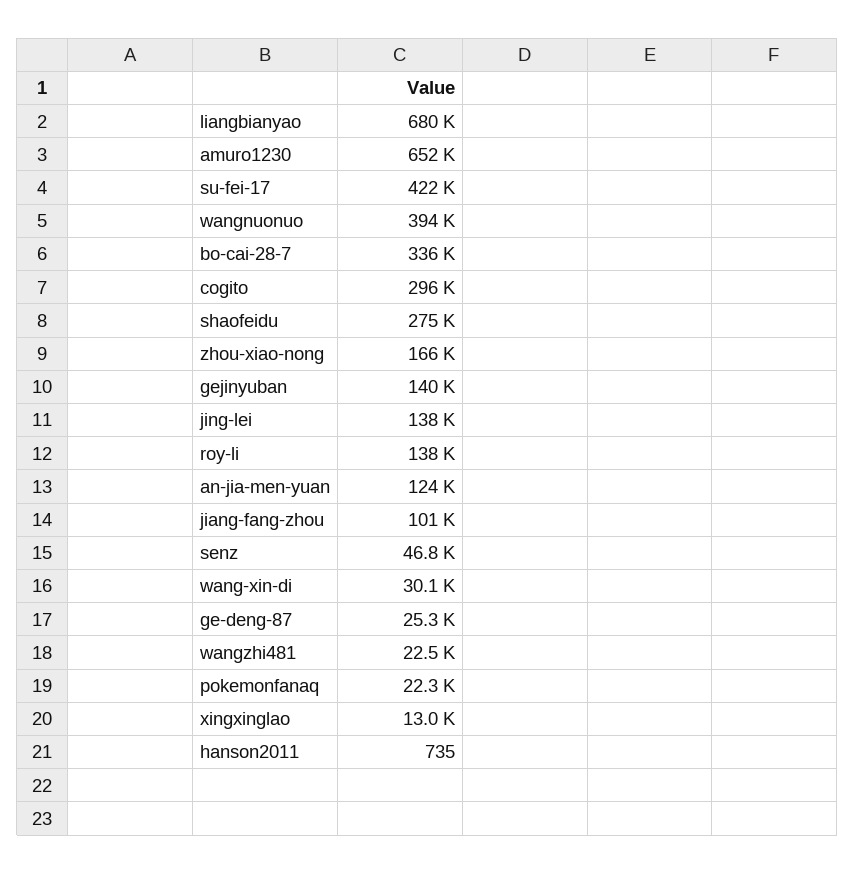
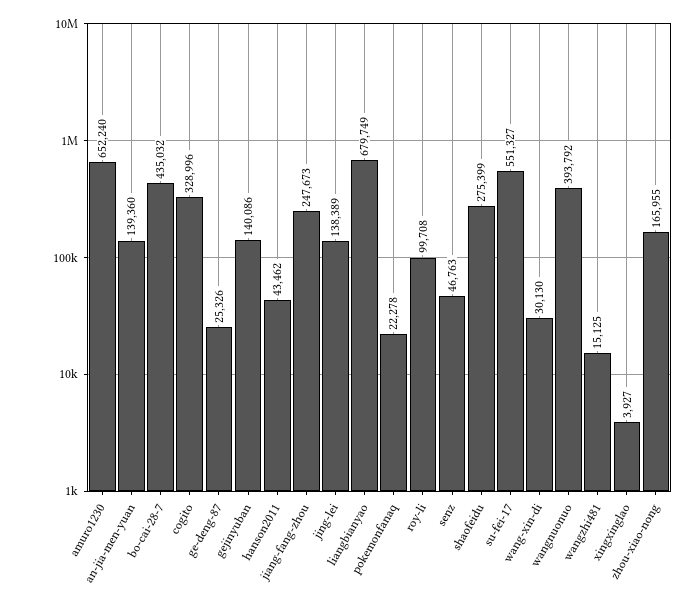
su-fei-17: 422000 -> 551327
bo-cai-28-7: 336000 -> 435032
cogito: 296000 -> 328996
roy-li: 138000 -> 99708
an-jia-men-yuan: 124000 -> 139360
jiang-fang-zhou: 101000 -> 247673
wangzhi481: 22500 -> 15125
xingxinglao: 13000 -> 3927
hanson2011: 735 -> 43462

